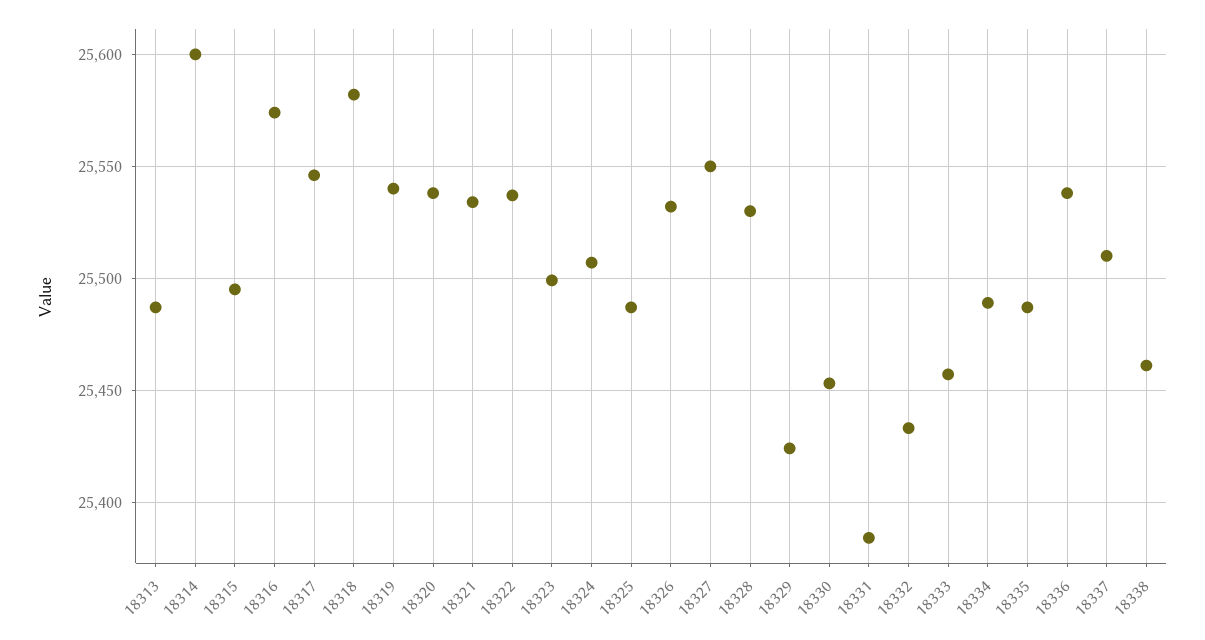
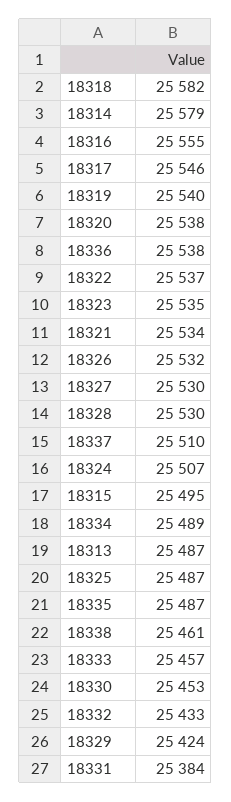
18314: 25600 -> 25579
18316: 25575 -> 25555
18323: 25500 -> 25535
18327: 25550 -> 25530

